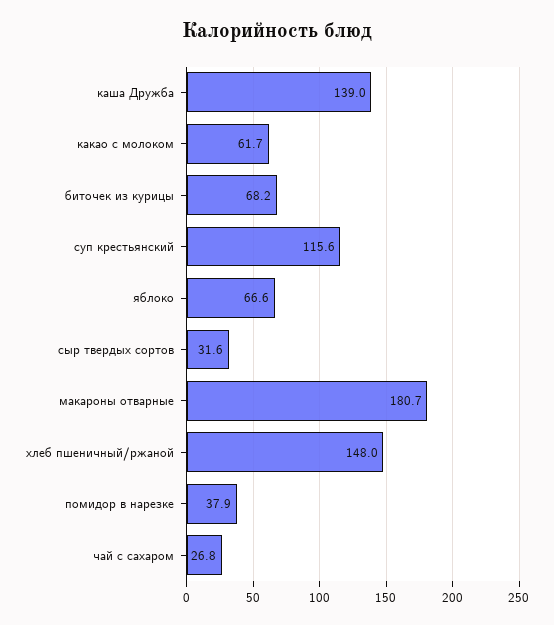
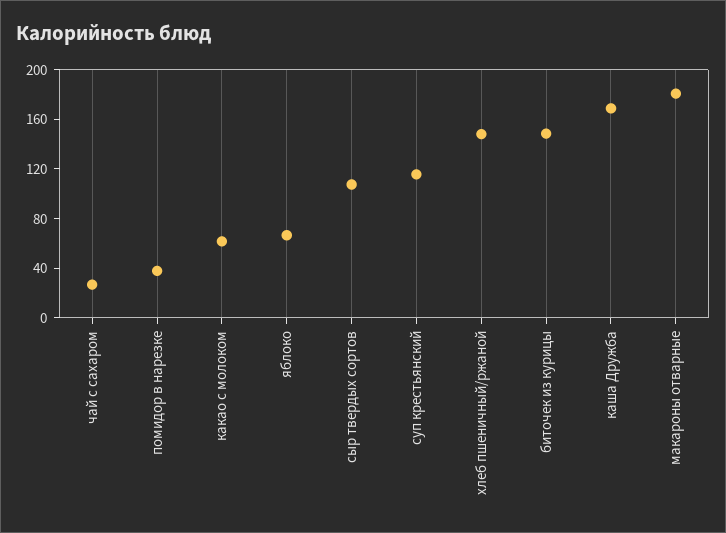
каша Дружба: 139 -> 170
биточек из курицы: 68.2 -> 150
сыр твердых сортов: 31.6 -> 110

